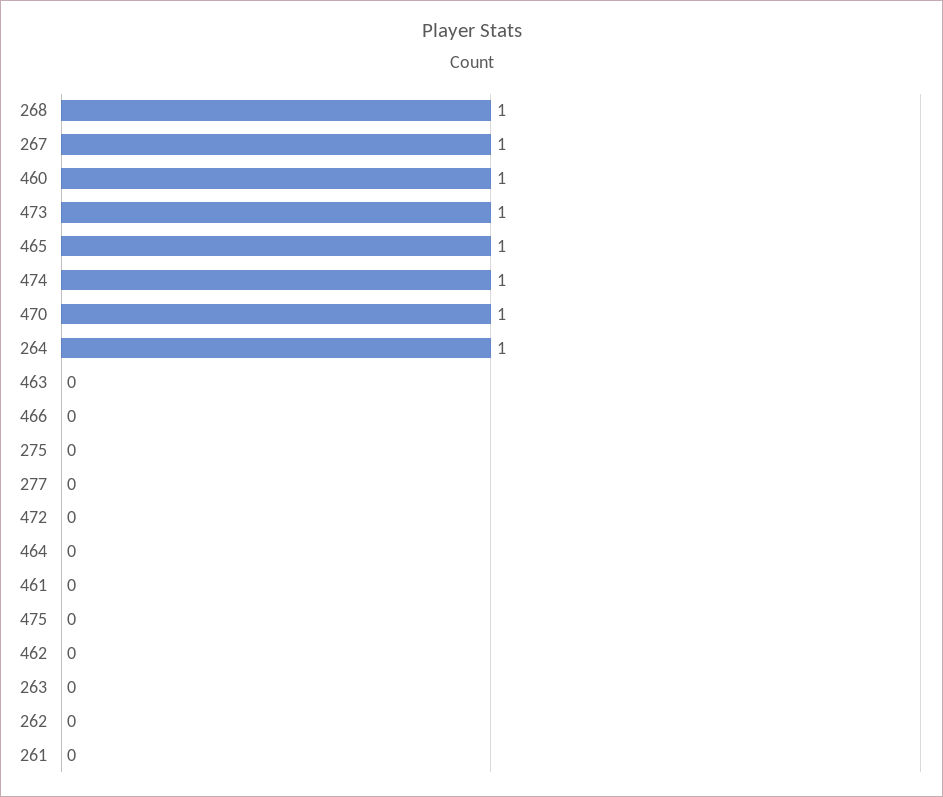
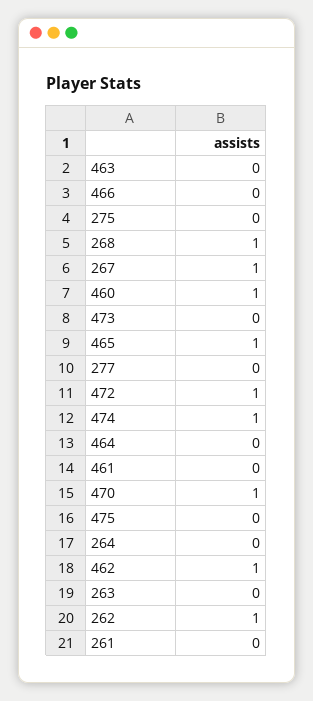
473: 1 -> 0
264: 1 -> 0
472: 0 -> 1
462: 0 -> 1
262: 0 -> 1

